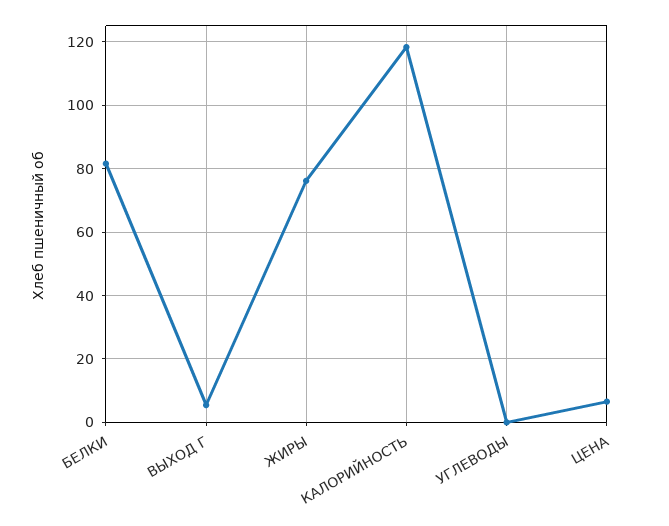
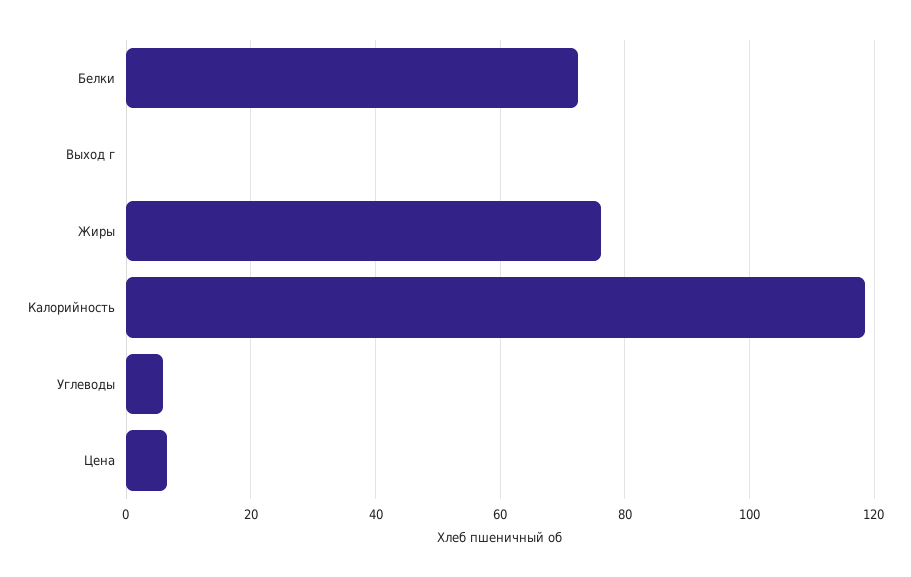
БЕЛКИ: 82 -> 72
ВЫХОД Г: 6 -> 0
УГЛЕВОДЫ: 0 -> 6

